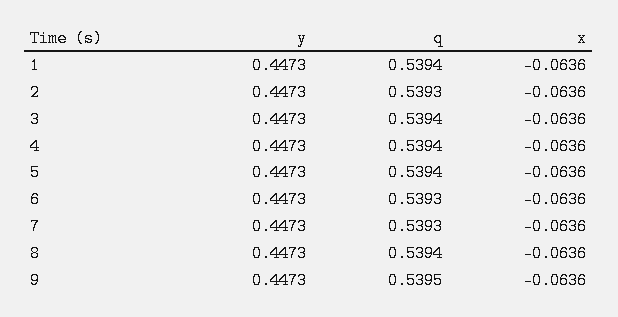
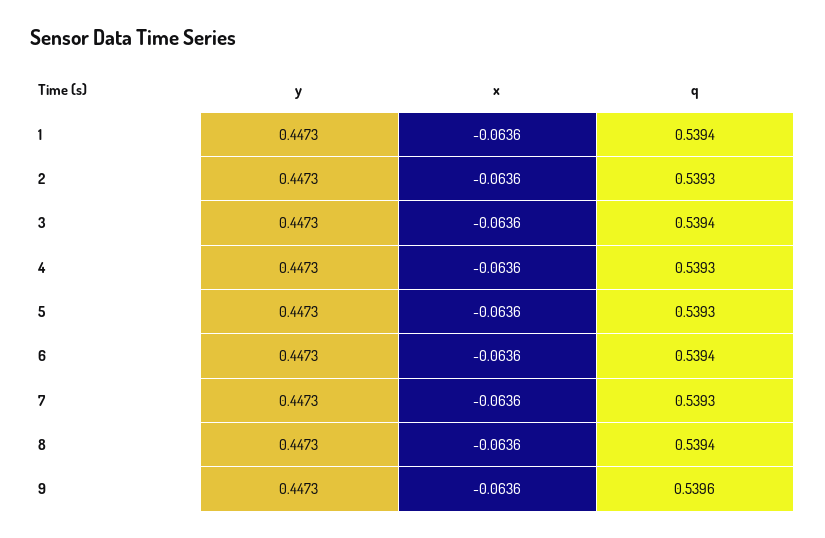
q, 4: 0.5394 -> 0.5393
q, 5: 0.5394 -> 0.5393
q, 6: 0.5393 -> 0.5394
q, 9: 0.5395 -> 0.5396

